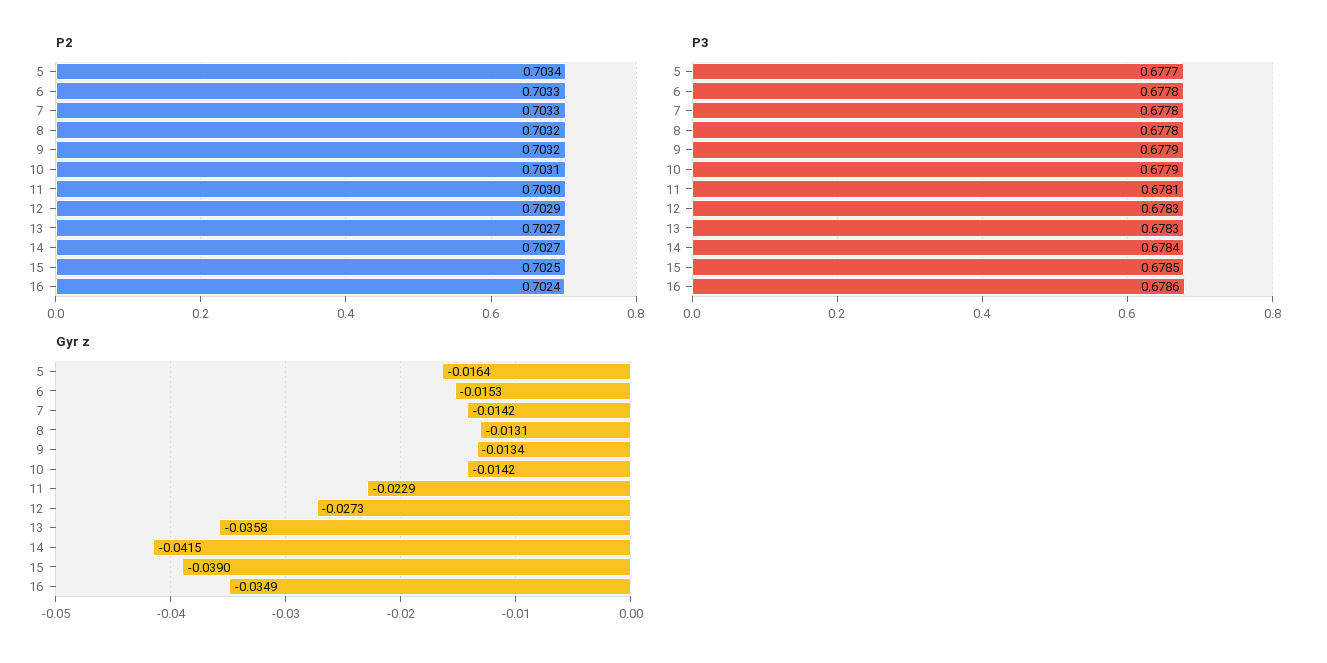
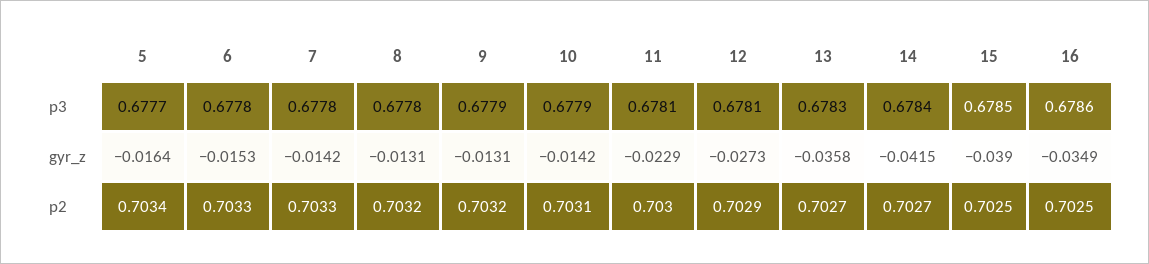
P2, 16: 0.7024 -> 0.7025
P3, 12: 0.6783 -> 0.6781
Gyr z, 9: -0.0134 -> -0.0131

